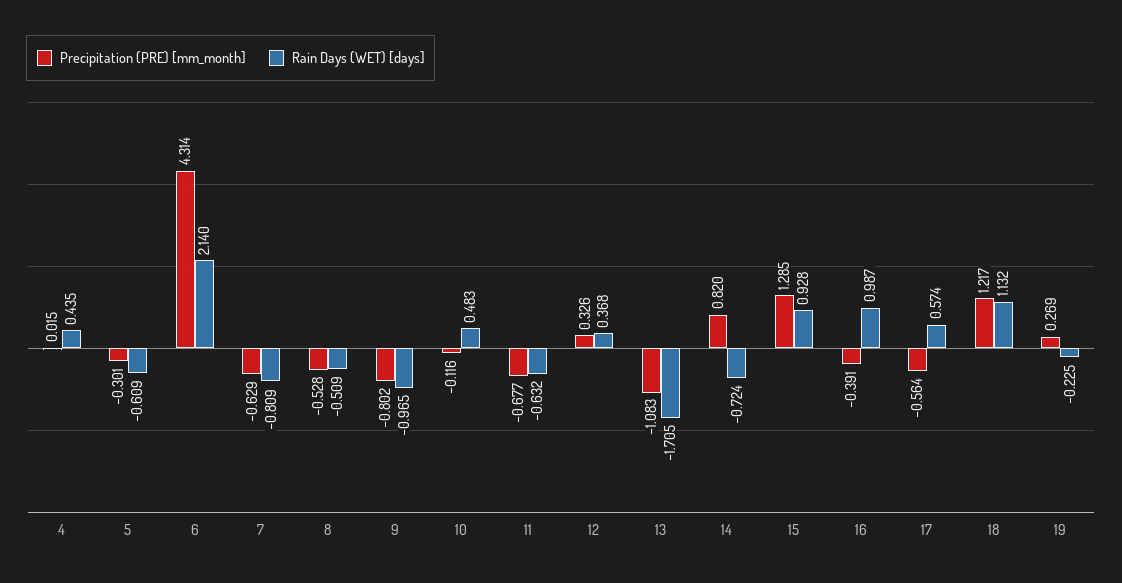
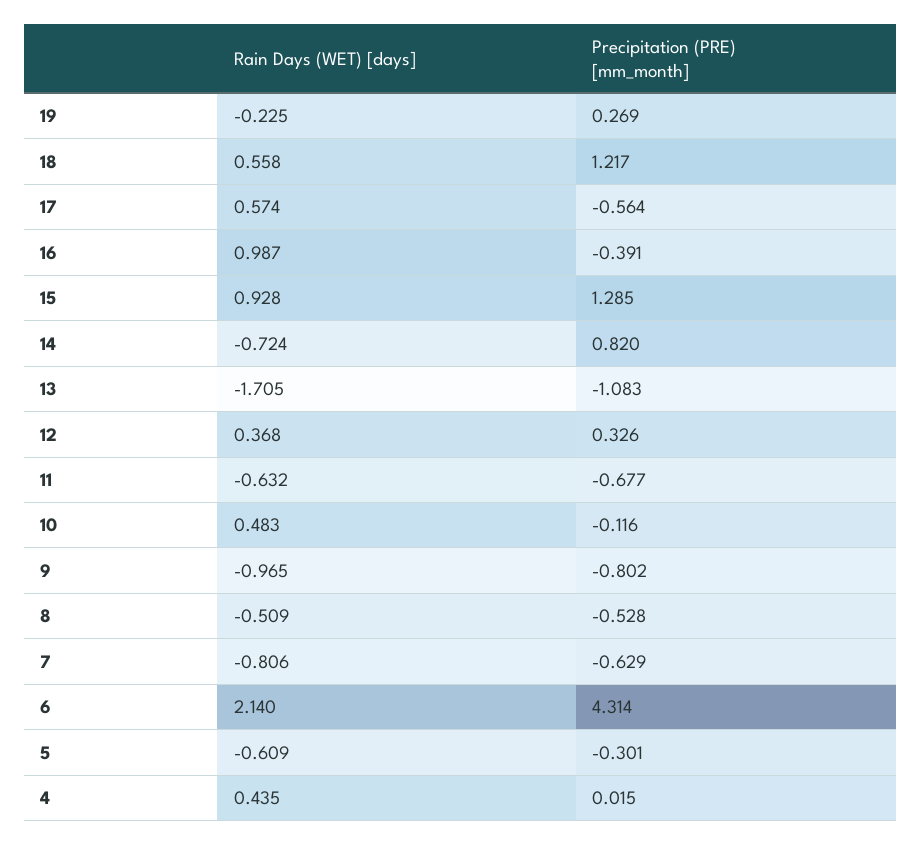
Rain Days (WET) [days], 7: -0.809 -> -0.806
Rain Days (WET) [days], 18: 1.132 -> 0.558

